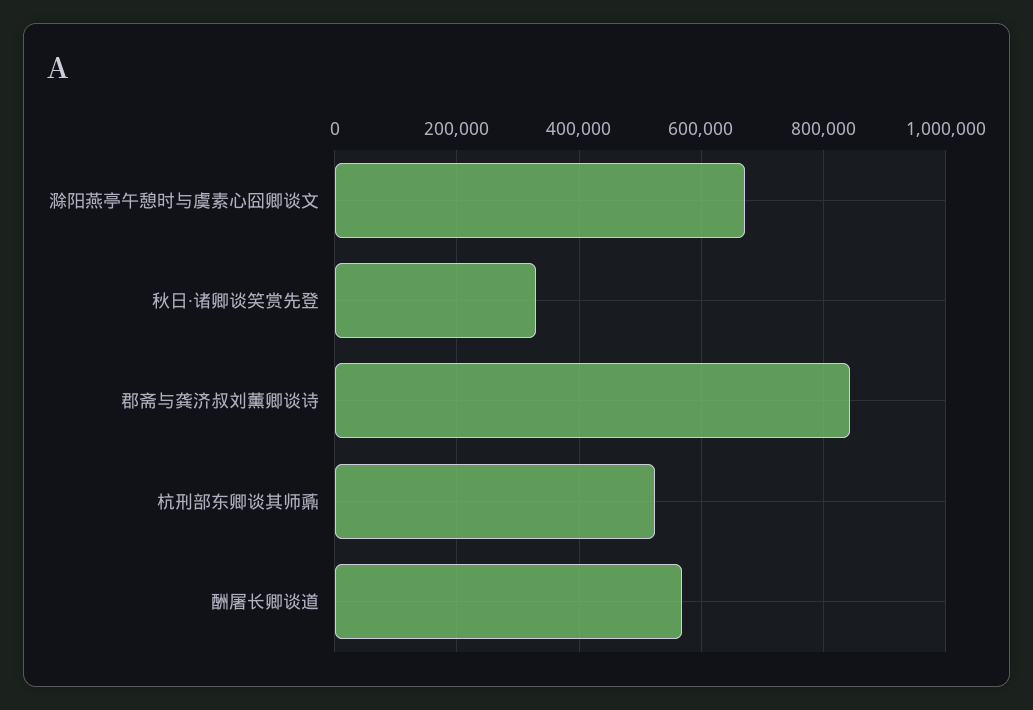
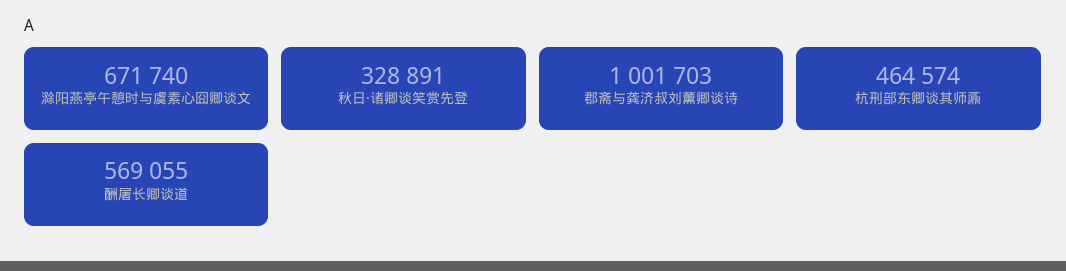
郡斋与龚济叔刘薰卿谈诗: 840000 -> 1001703
杭刑部东卿谈其师鼒: 520000 -> 464574

